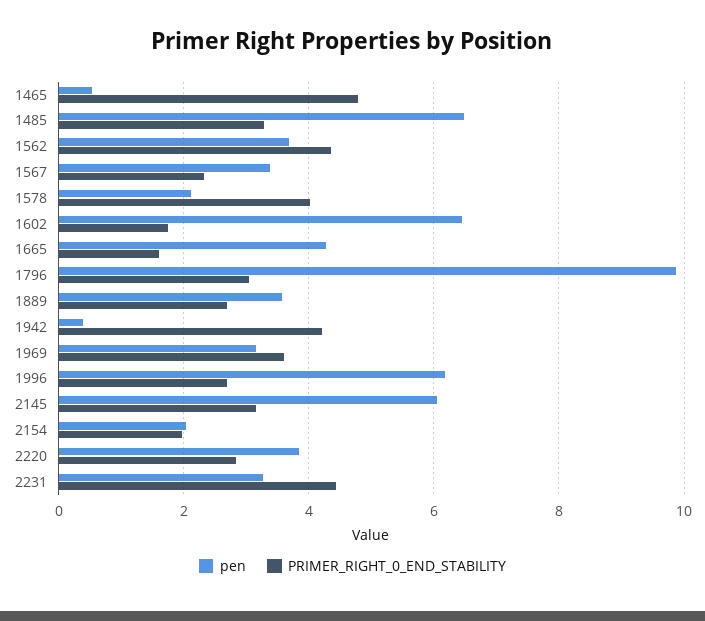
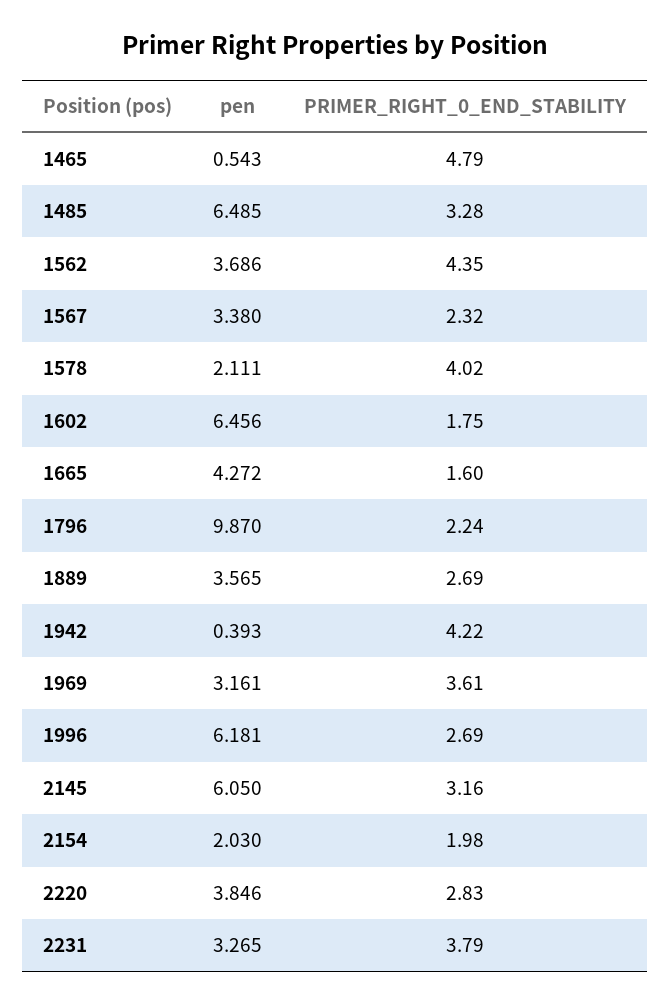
PRIMER_RIGHT_0_END_STABILITY, 1796: 3 -> 2.24
PRIMER_RIGHT_0_END_STABILITY, 2231: 4.4 -> 3.79

